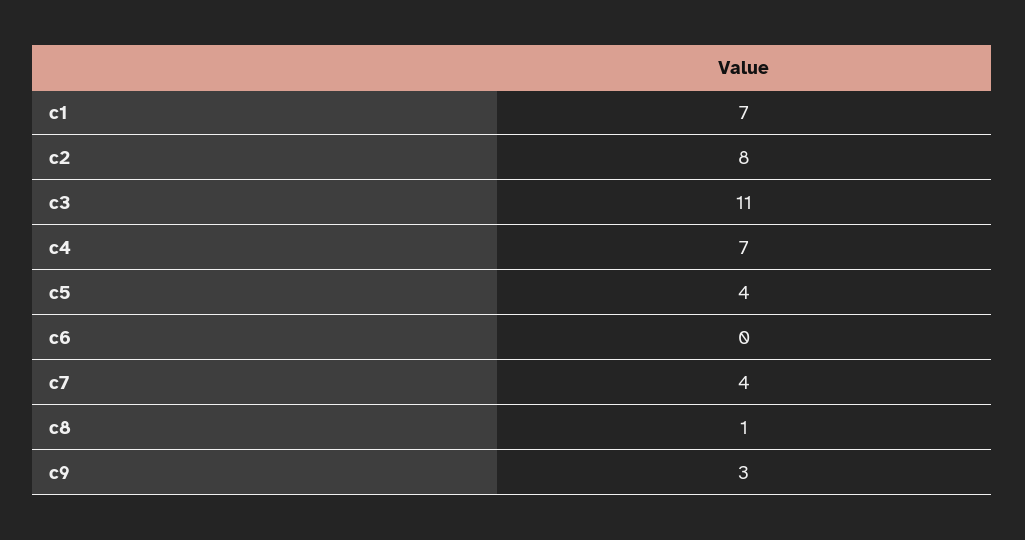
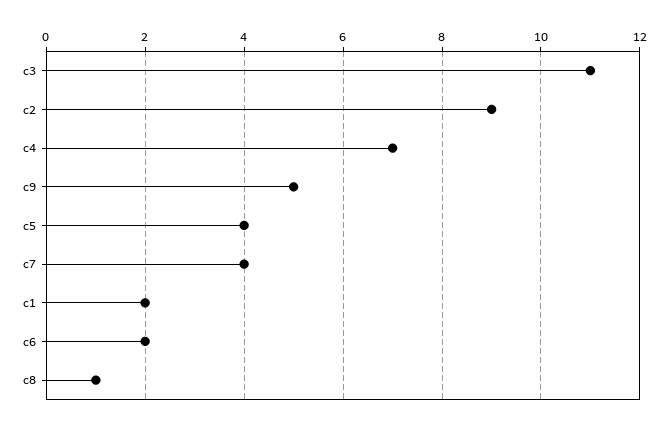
c1: 7 -> 2
c2: 8 -> 9
c6: 0 -> 2
c9: 3 -> 5

